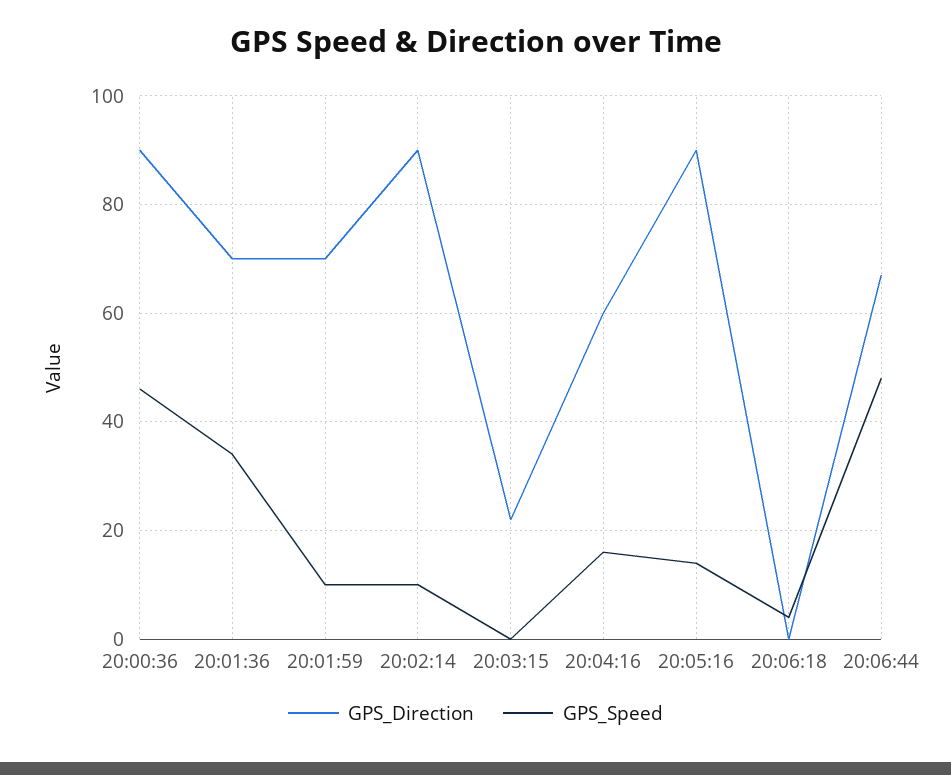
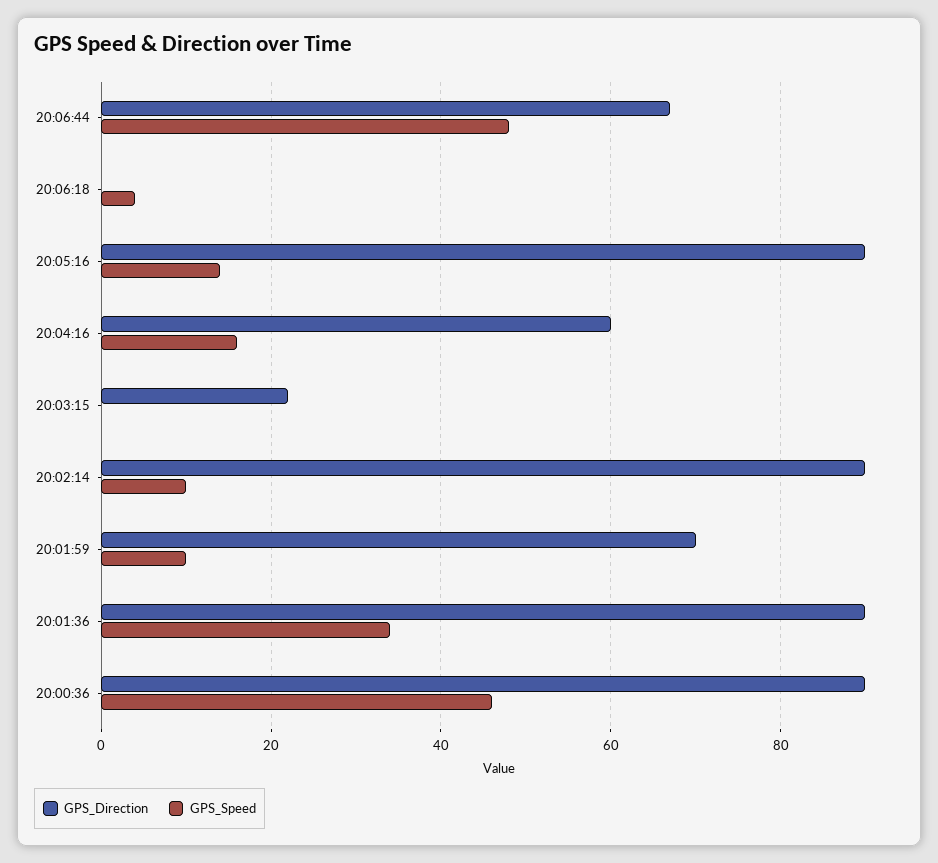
GPS_Direction, 20:01:36: 70 -> 90

